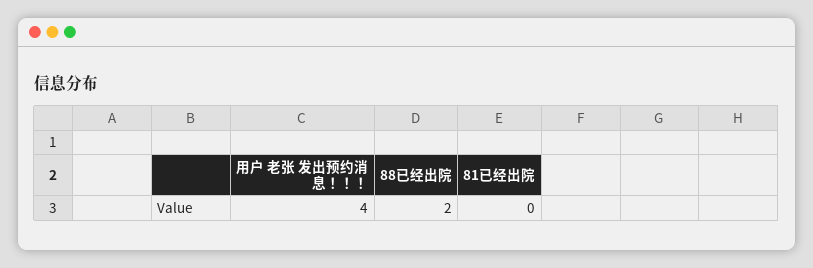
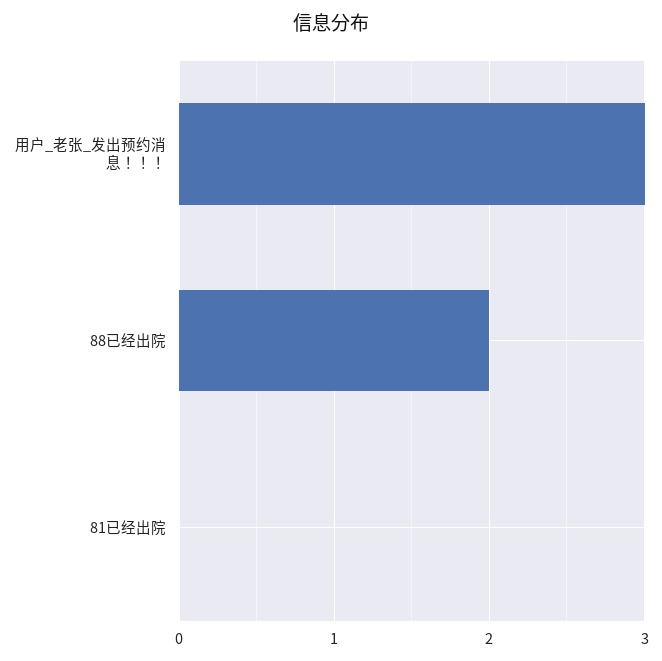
用户 老张 发出预约消息！！！: 4 -> 3

